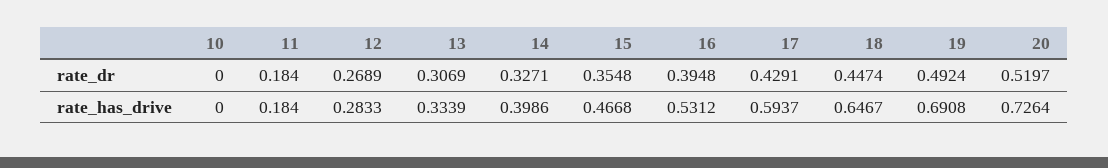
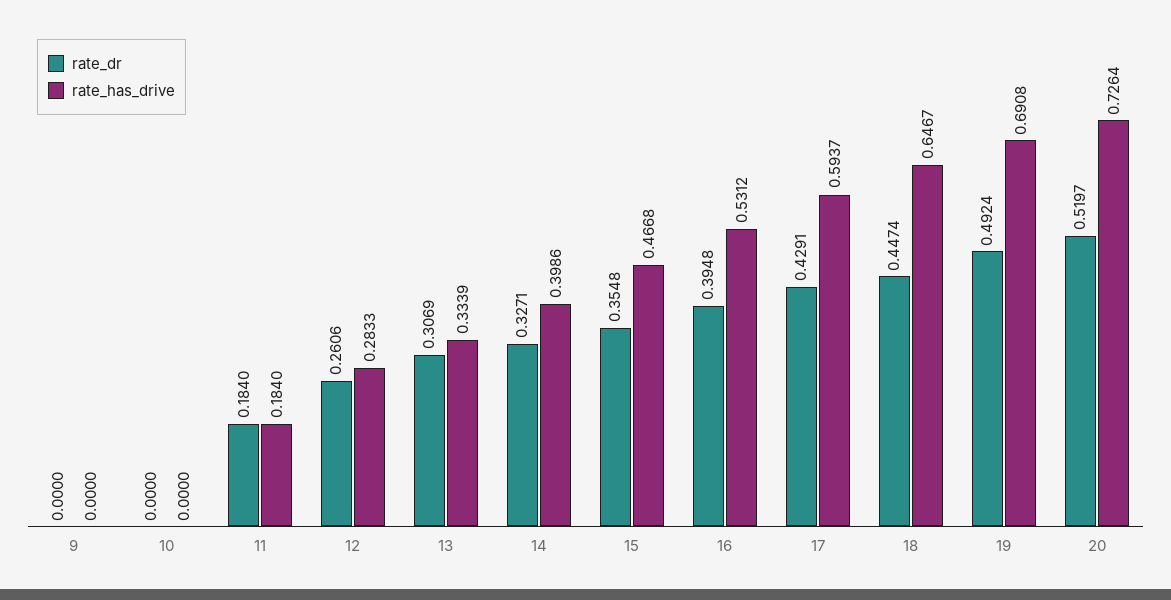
rate_dr, 12: 0.2689 -> 0.2606
rate_dr, 9: none -> 0
rate_has_drive, 9: none -> 0

